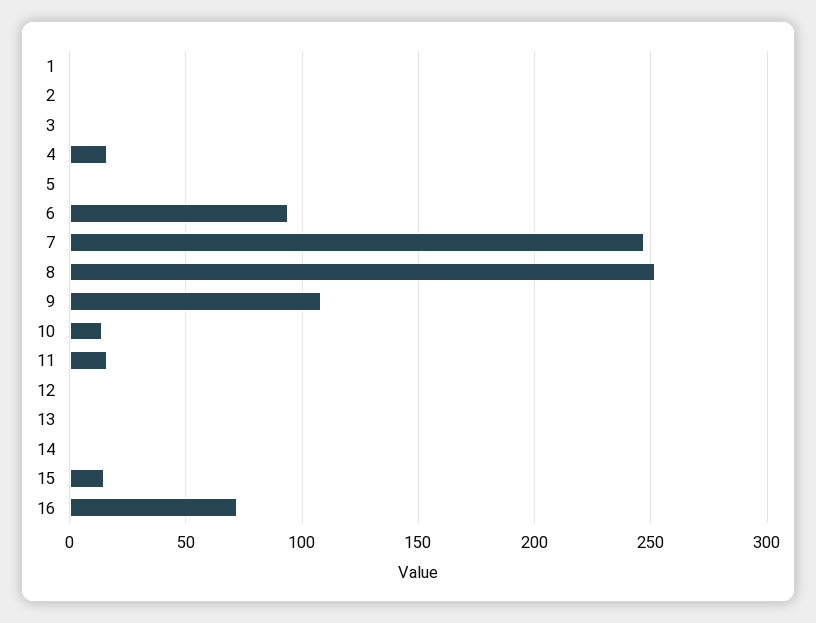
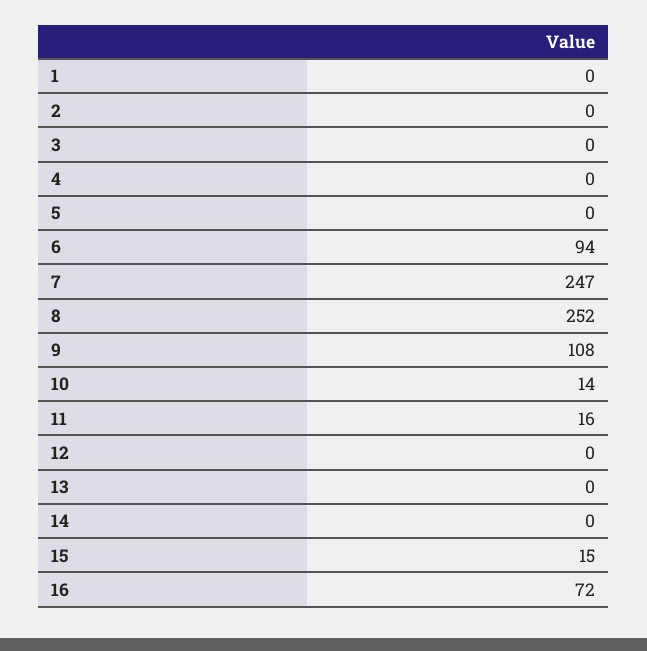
4: 15 -> 0

